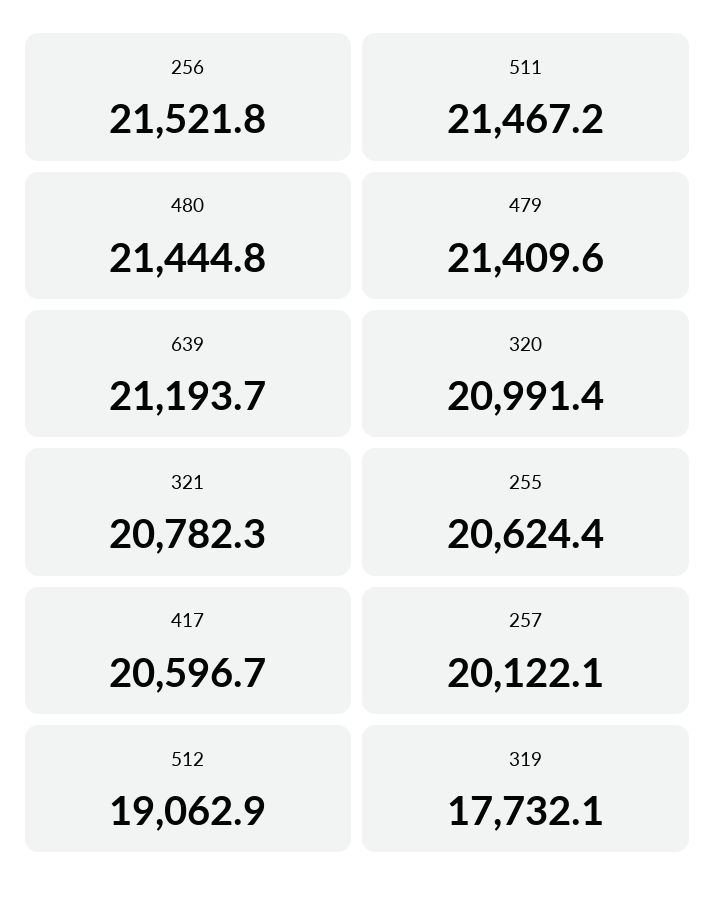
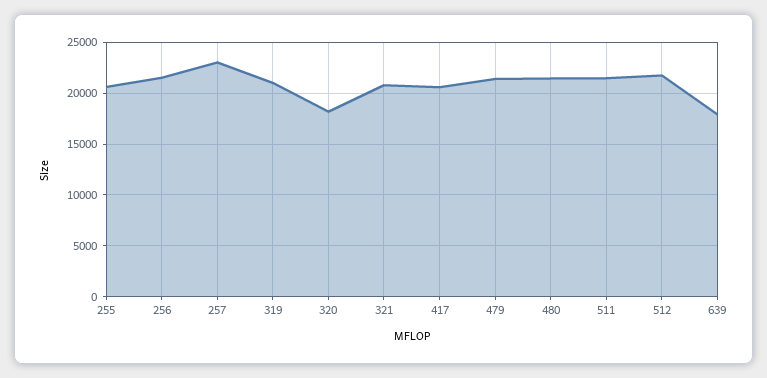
639: 21193.7 -> 18000
320: 20991.4 -> 18000
257: 20122.1 -> 23000
512: 19062.9 -> 22000
319: 17732.1 -> 21000

